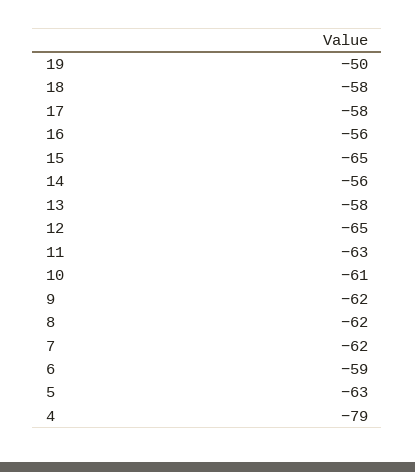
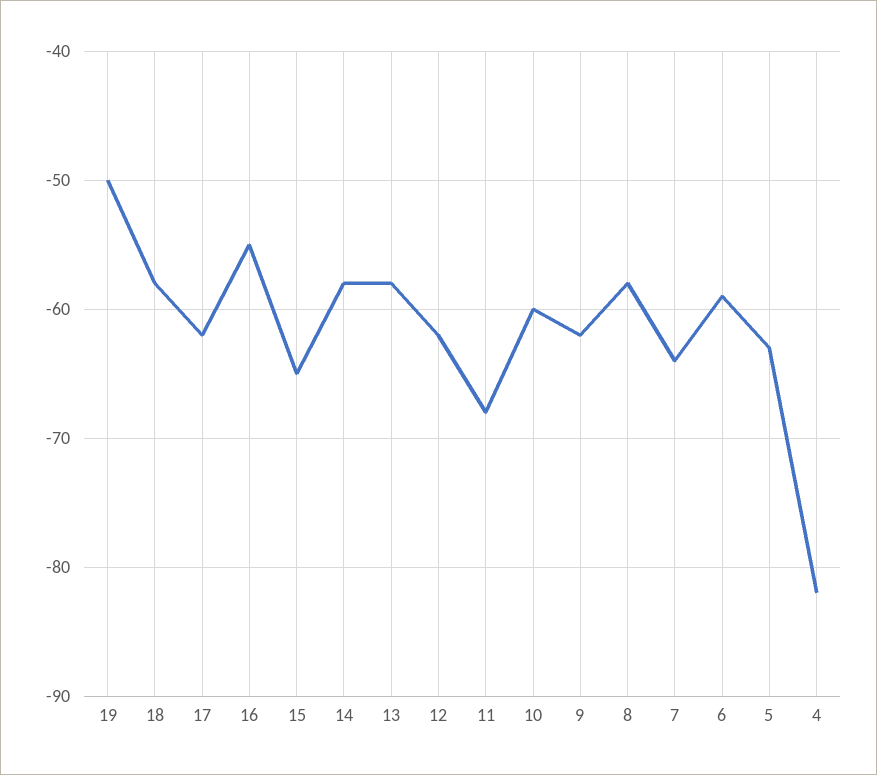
17: -58 -> -62
16: -56 -> -55
14: -56 -> -58
12: -65 -> -62
11: -63 -> -68
10: -61 -> -60
8: -62 -> -58
7: -62 -> -64
4: -79 -> -82

